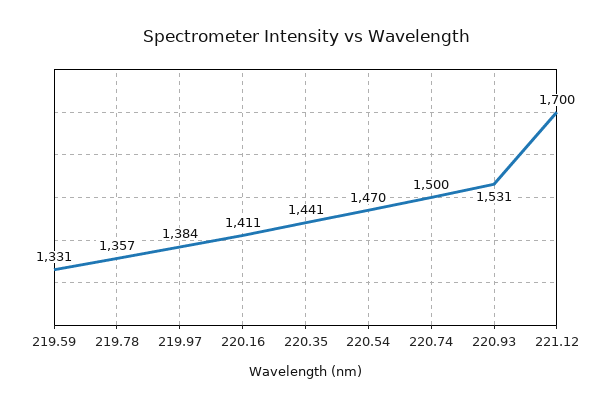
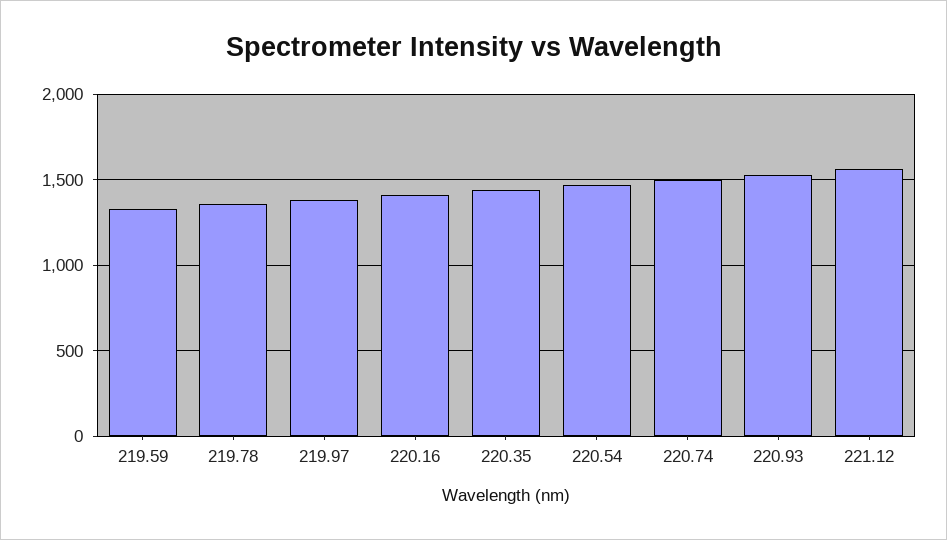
221.12: 1700 -> 1550

